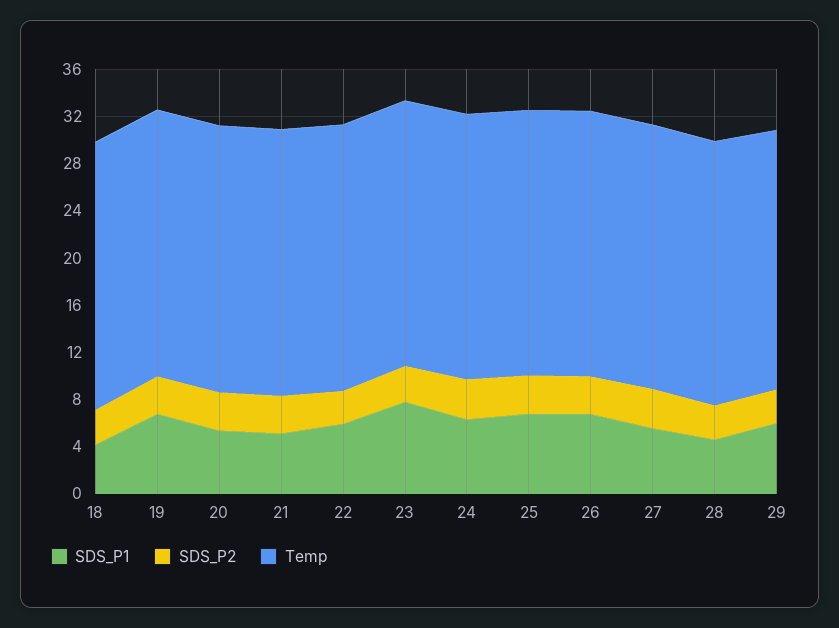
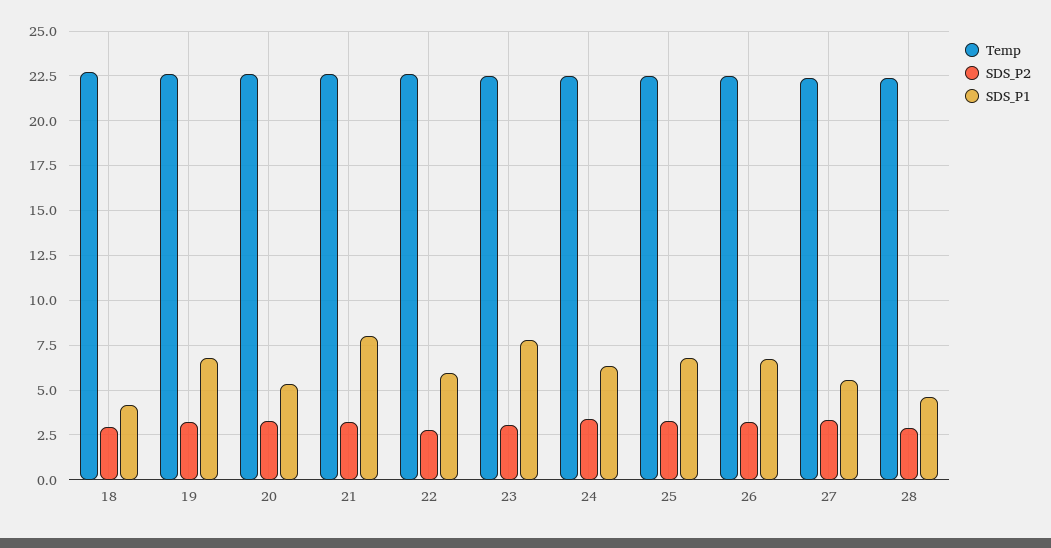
SDS_P1, 21: 5 -> 8
SDS_P1, 29: 6 -> none
SDS_P2, 29: 3 -> none
Temp, 29: 22 -> none

